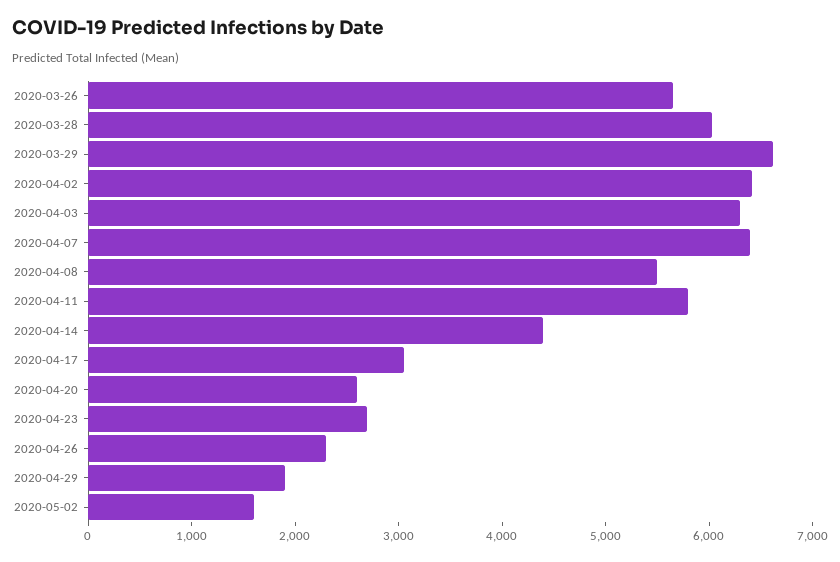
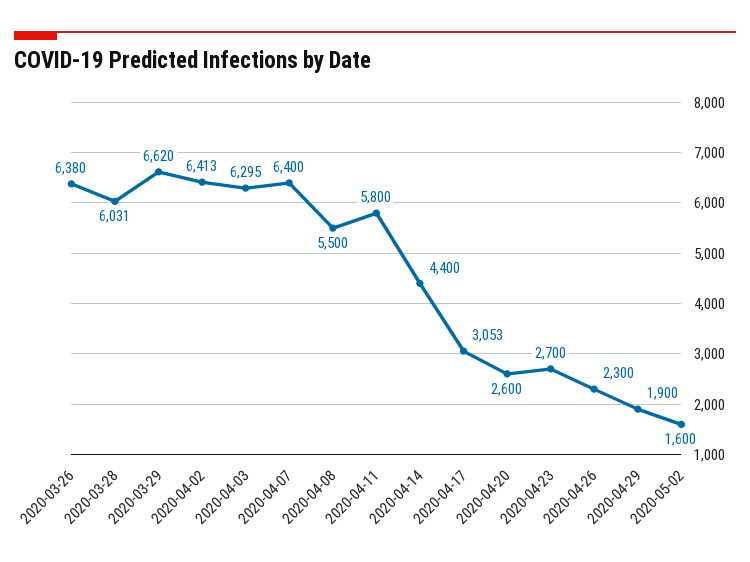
2020-03-26: 5600 -> 6380

